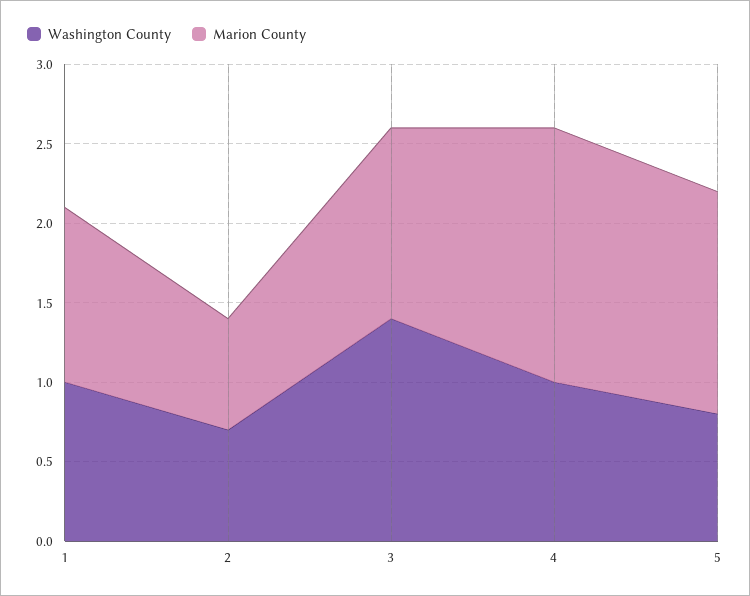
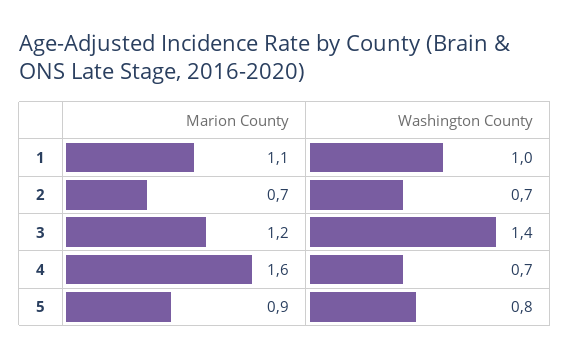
Washington County, 4: 1 -> 0.7
Marion County, 5: 1.4 -> 0.9

